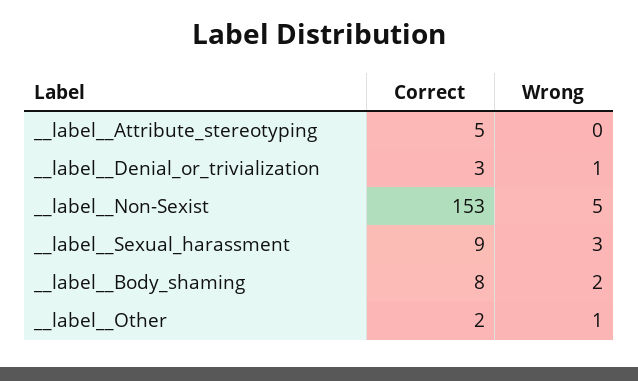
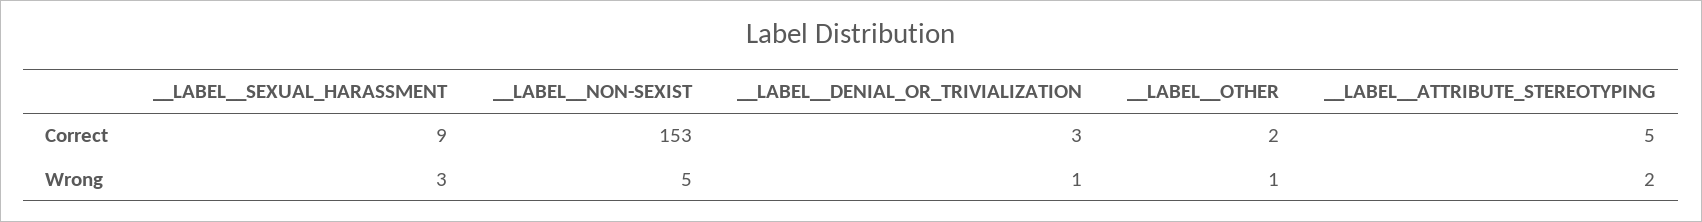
Wrong, __label__Attribute_stereotyping: 0 -> 2
Correct, __label__Body_shaming: 8 -> none
Wrong, __label__Body_shaming: 2 -> none

